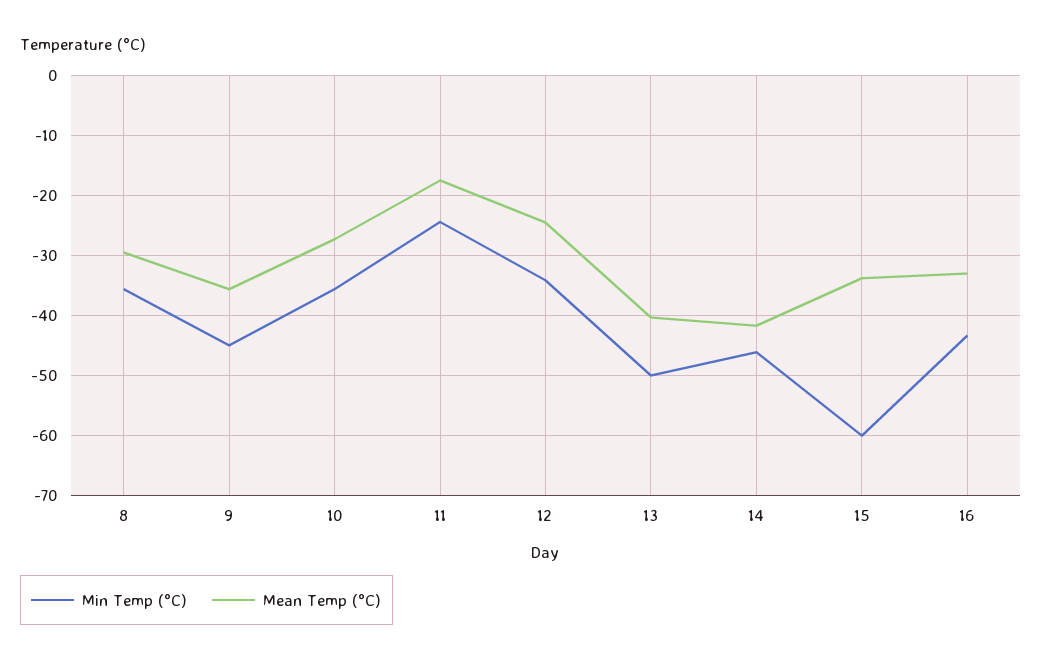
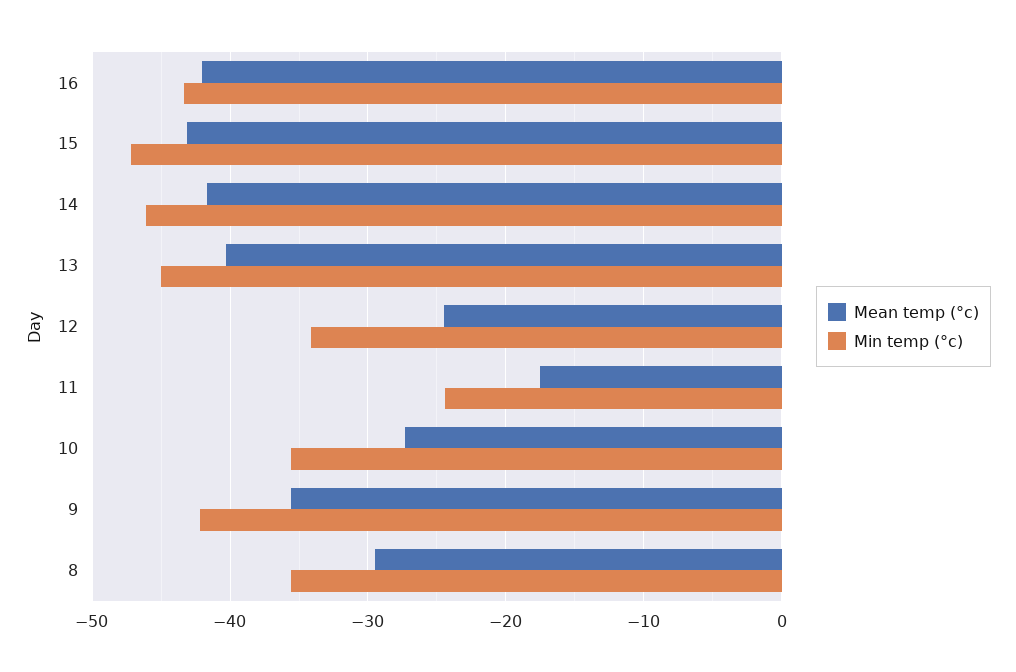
Min Temp (°C), 9: -45 -> -42
Min Temp (°C), 13: -50 -> -45
Min Temp (°C), 15: -60 -> -47
Mean Temp (°C), 15: -34 -> -43
Mean Temp (°C), 16: -33 -> -42

